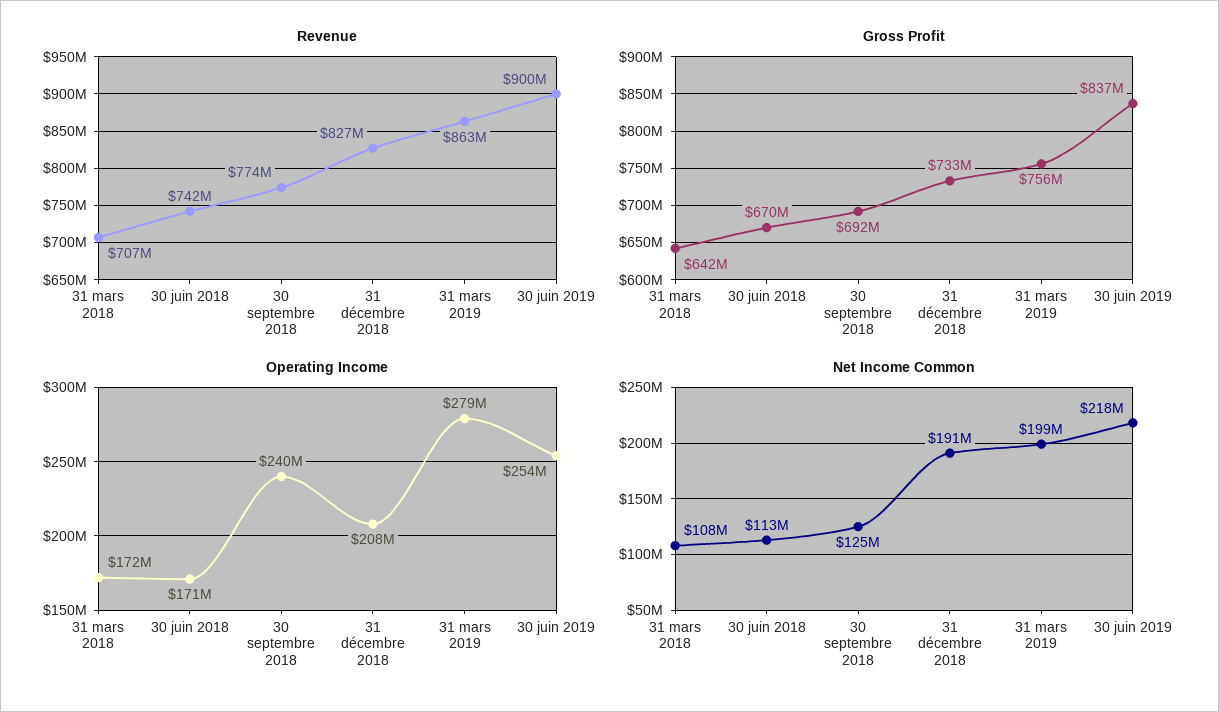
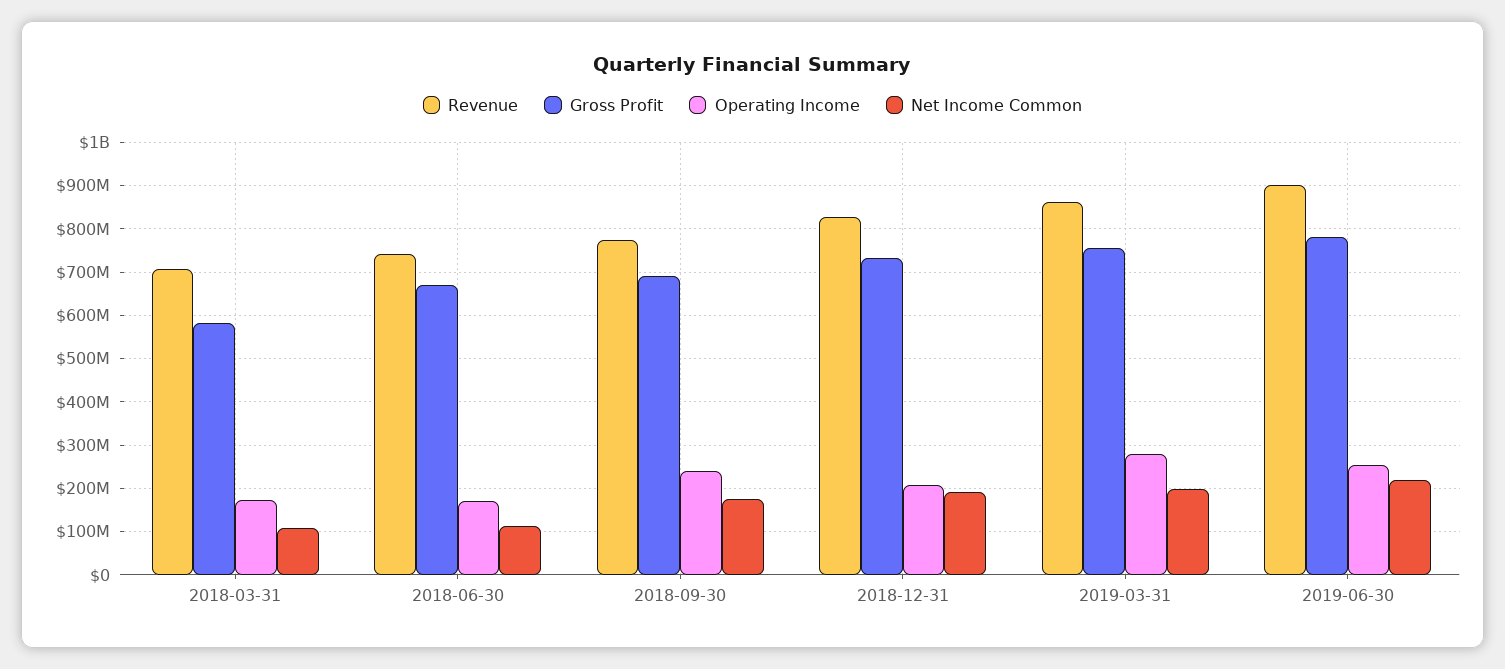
Gross Profit, 31 mars 2018: 642000000 -> 580000000
Gross Profit, 30 juin 2019: 837000000 -> 780000000
Net Income Common, 30 septembre 2018: 125000000 -> 180000000

